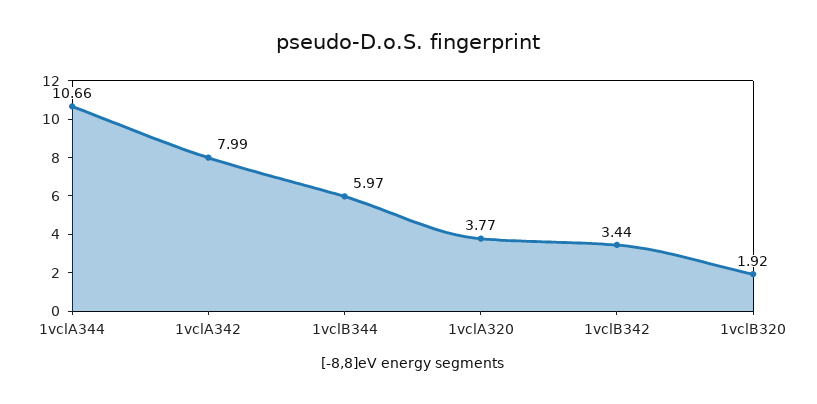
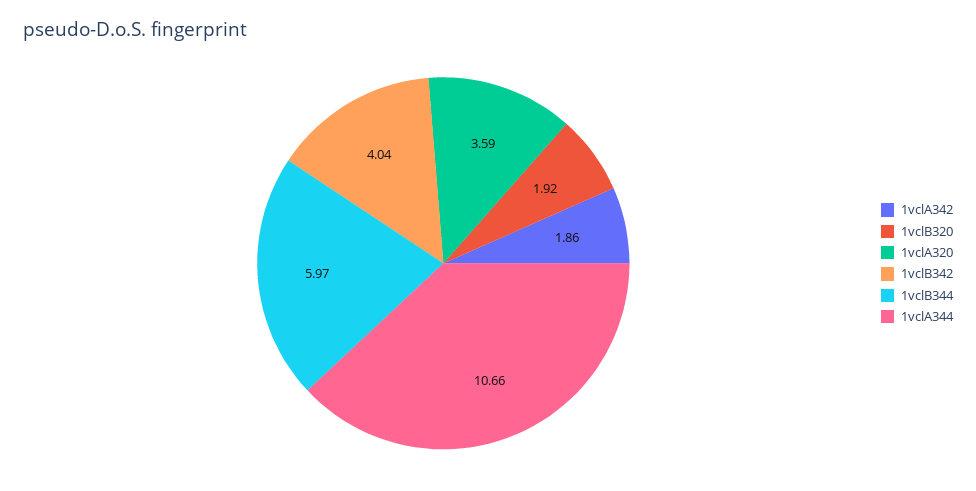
1vclA342: 7.99 -> 1.86
1vclA320: 3.77 -> 3.59
1vclB342: 3.44 -> 4.04

